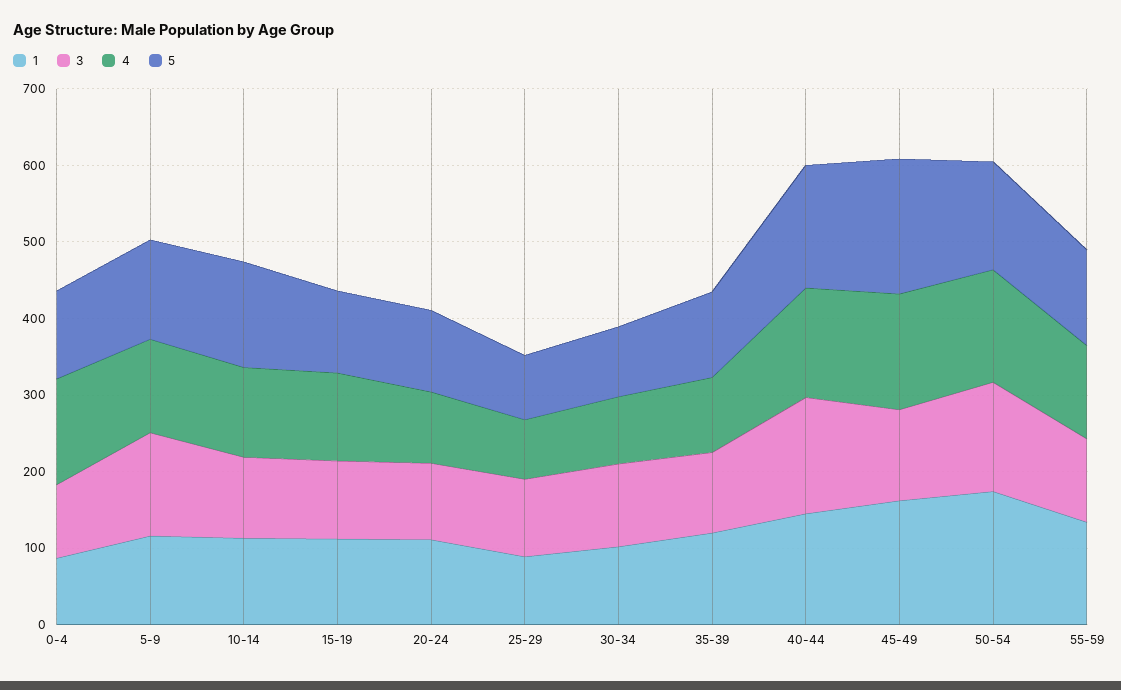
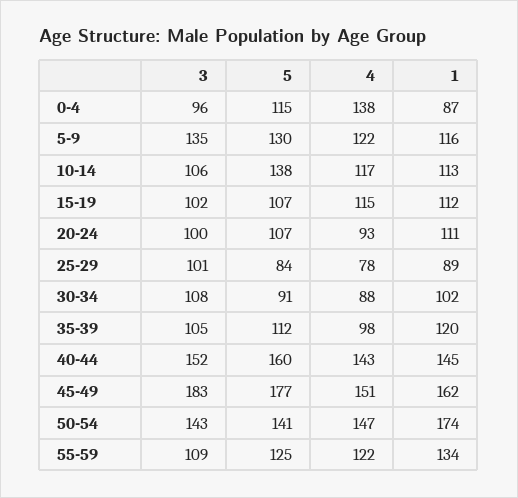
3, 45-49: 120 -> 183

